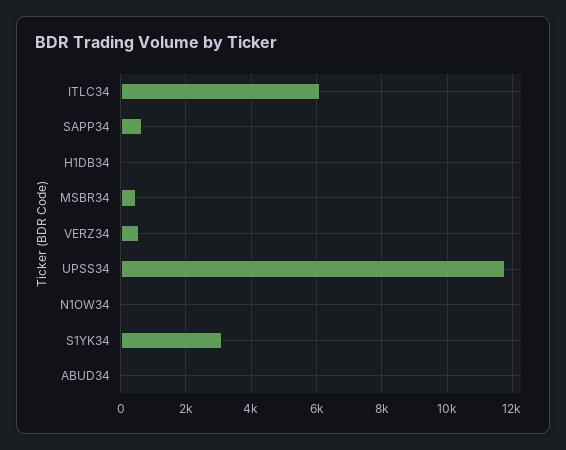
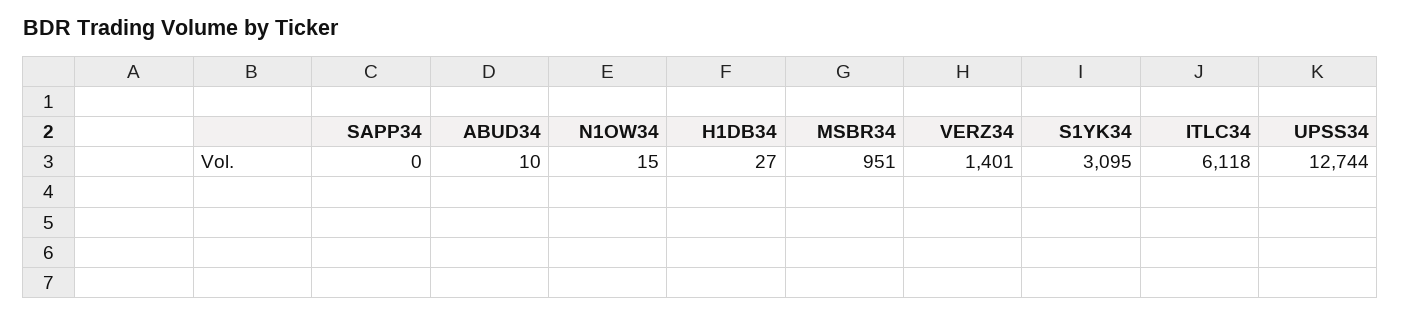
SAPP34: 600 -> 0
MSBR34: 400 -> 951
VERZ34: 600 -> 1401
UPSS34: 11800 -> 12744

